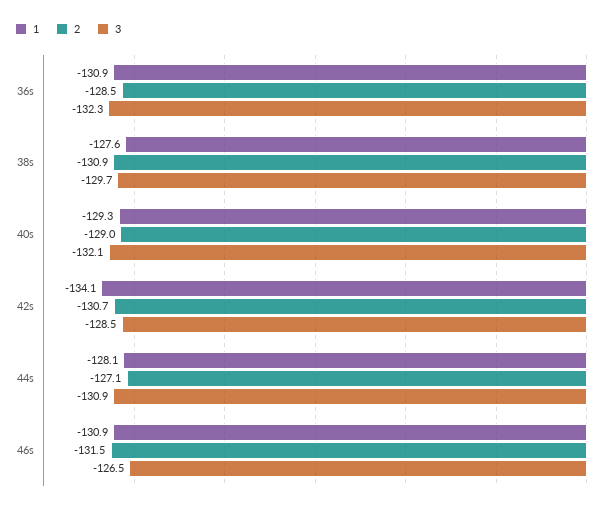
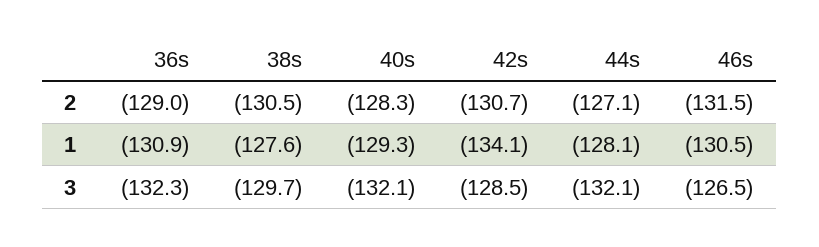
2, 36s: -128.5 -> -129
2, 38s: -130.9 -> -130.5
2, 40s: -129 -> -128.3
3, 44s: -130.9 -> -132.1
1, 46s: -130.9 -> -130.5

